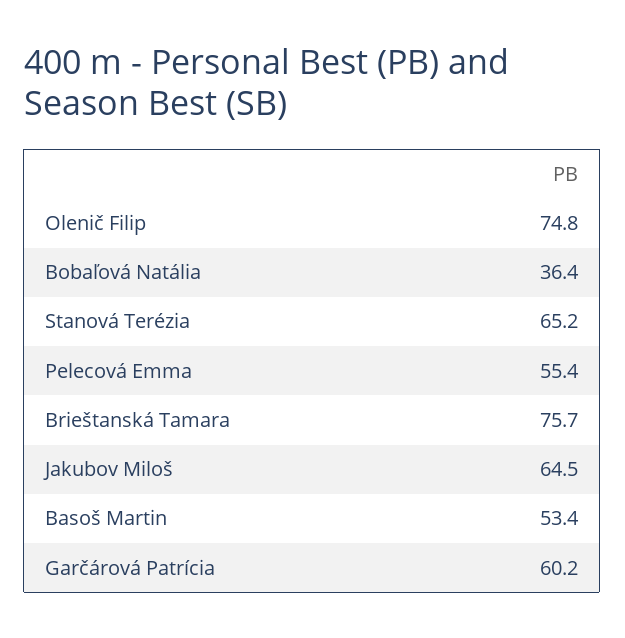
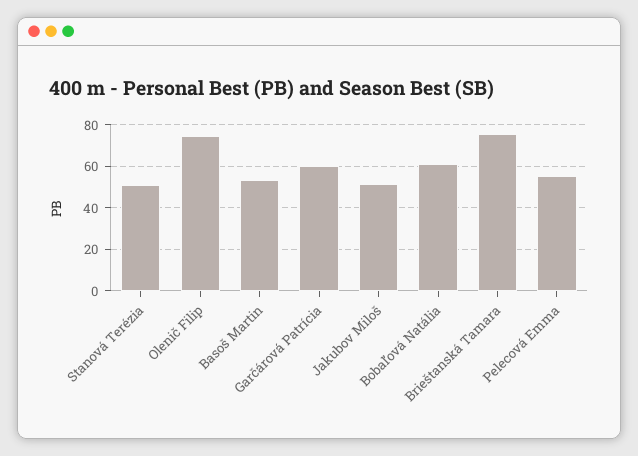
Bobaľová Natália: 36.4 -> 60
Stanová Terézia: 65.2 -> 50
Jakubov Miloš: 64.5 -> 50

